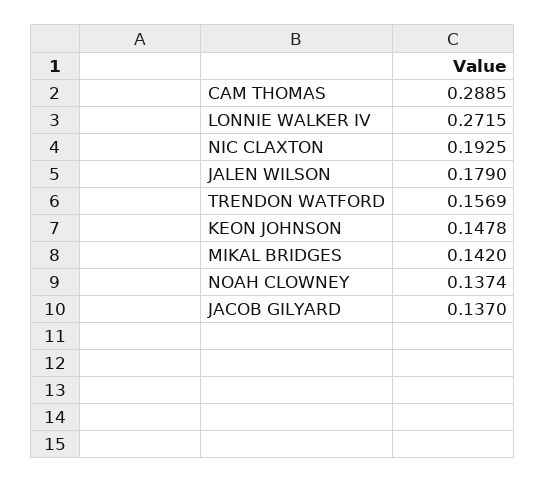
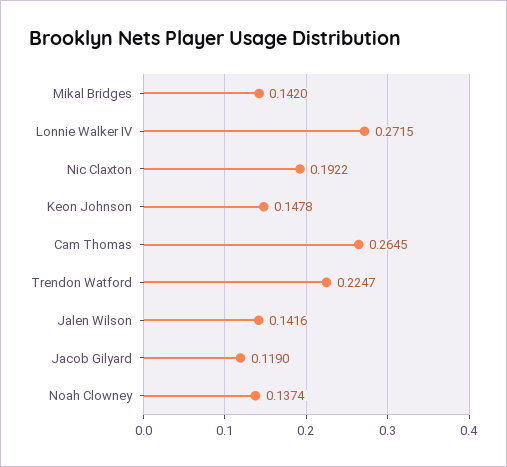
CAM THOMAS: 0.2885 -> 0.2645
NIC CLAXTON: 0.1925 -> 0.1922
JALEN WILSON: 0.179 -> 0.1416
TRENDON WATFORD: 0.1569 -> 0.2247
JACOB GILYARD: 0.137 -> 0.119

